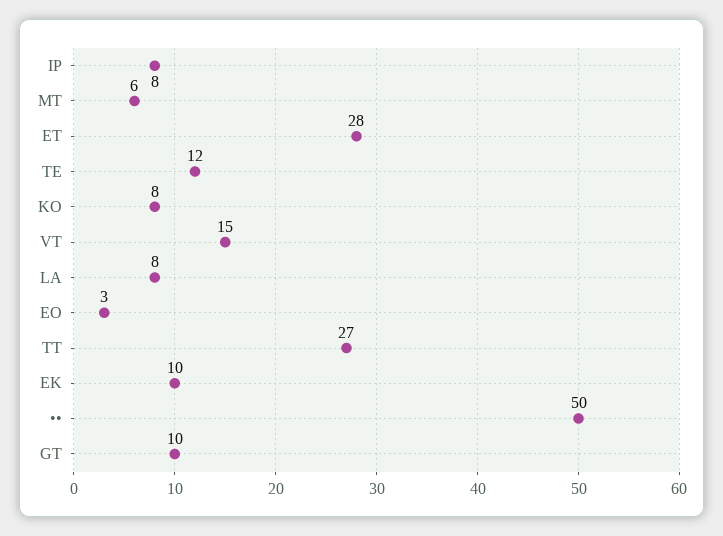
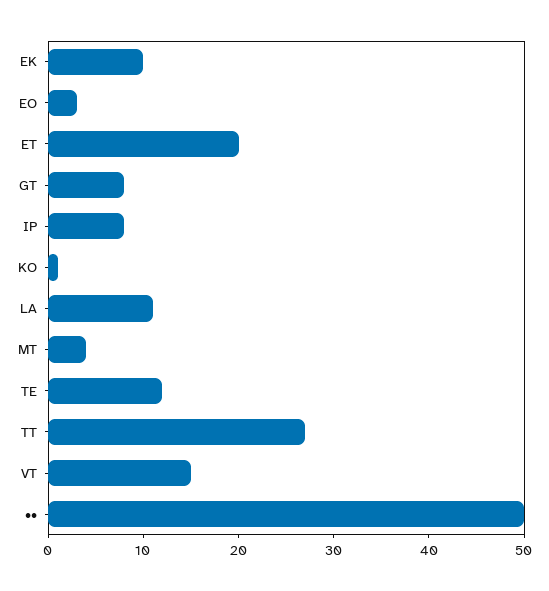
MT: 6 -> 4
ET: 28 -> 20
KO: 8 -> 1
LA: 8 -> 11
GT: 10 -> 8

